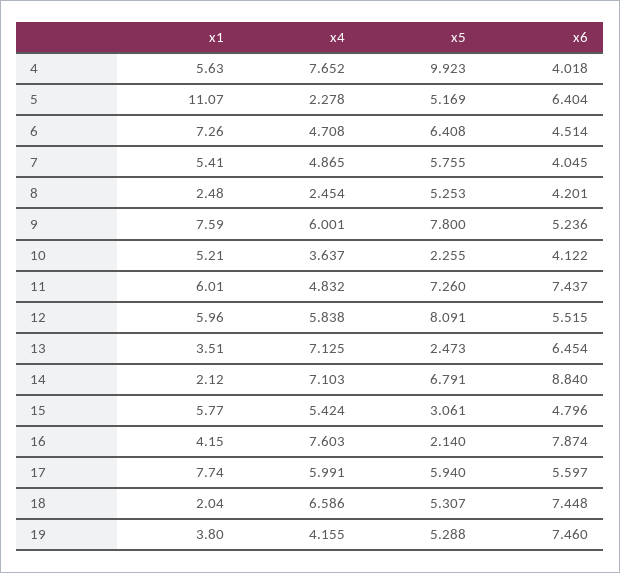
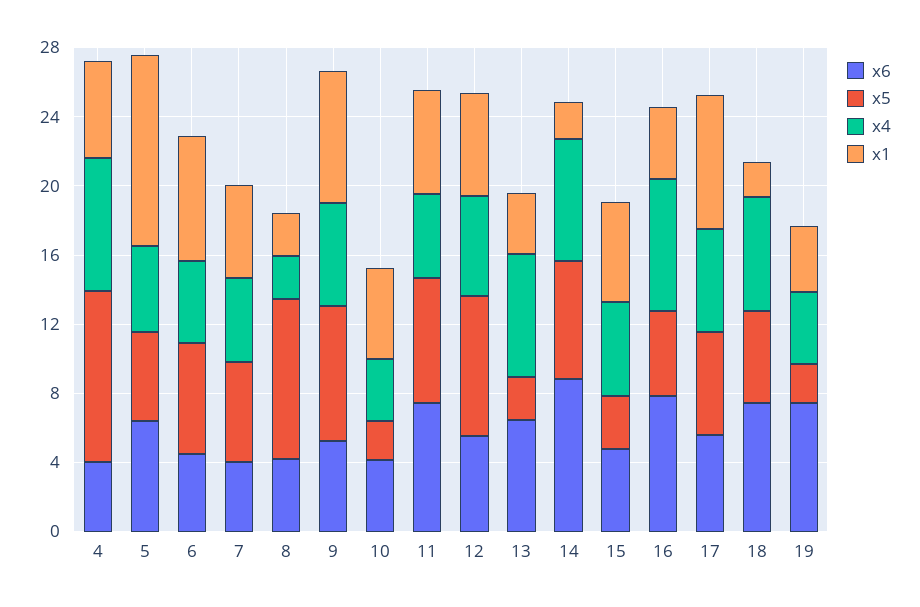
x4, 5: 2.278 -> 5
x5, 8: 5.253 -> 9
x5, 16: 2.14 -> 5
x5, 19: 5.288 -> 2

